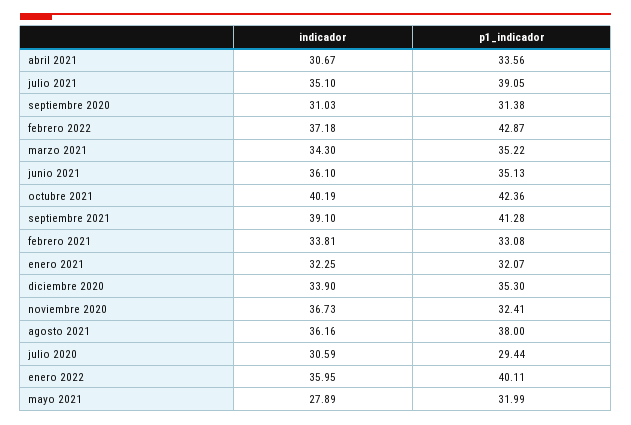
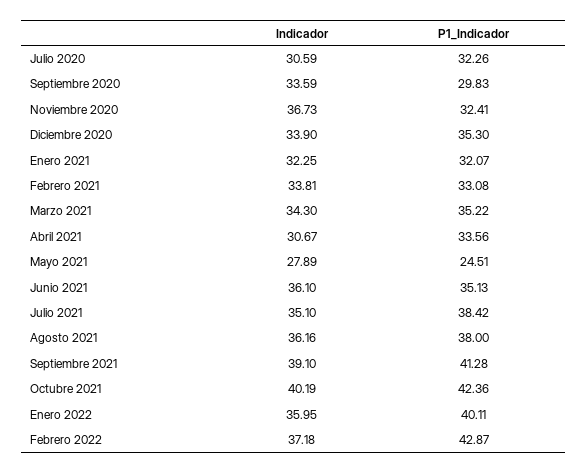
p1_indicador, julio 2021: 39.05 -> 38.42
indicador, septiembre 2020: 31.03 -> 33.59
p1_indicador, septiembre 2020: 31.38 -> 29.83
p1_indicador, julio 2020: 29.44 -> 32.26
p1_indicador, mayo 2021: 31.99 -> 24.51

